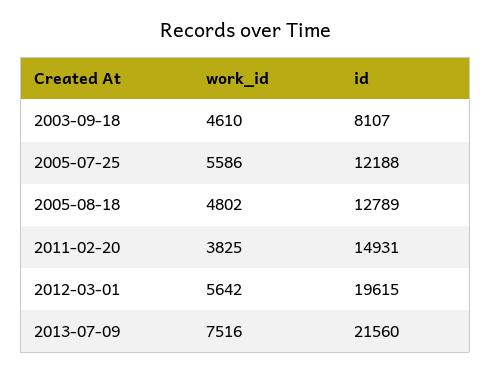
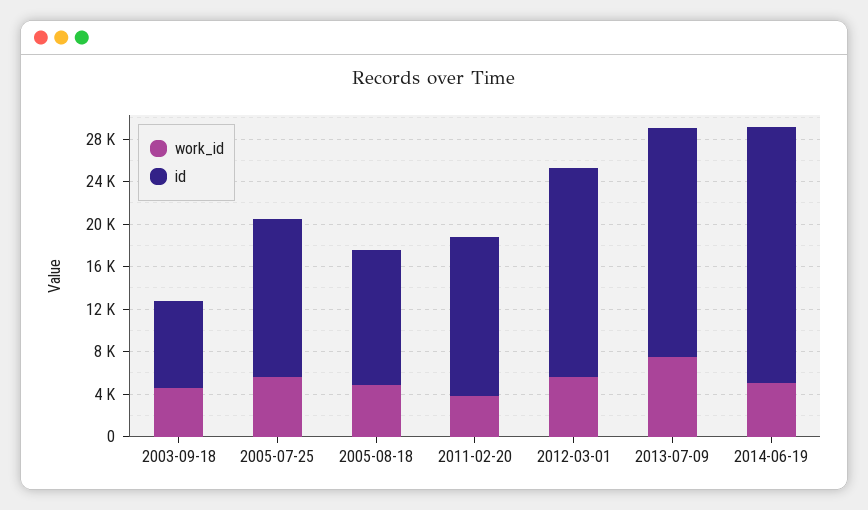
id, 2005-07-25: 12188 -> 15000
work_id, 2014-06-19: none -> 5000
id, 2014-06-19: none -> 24000

